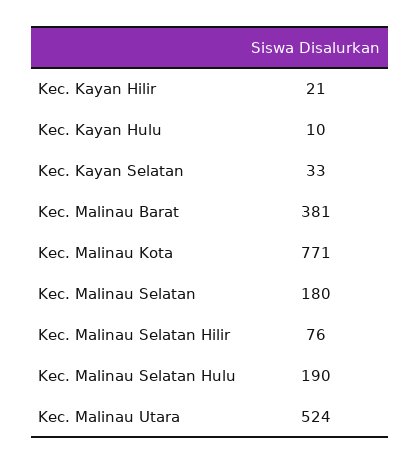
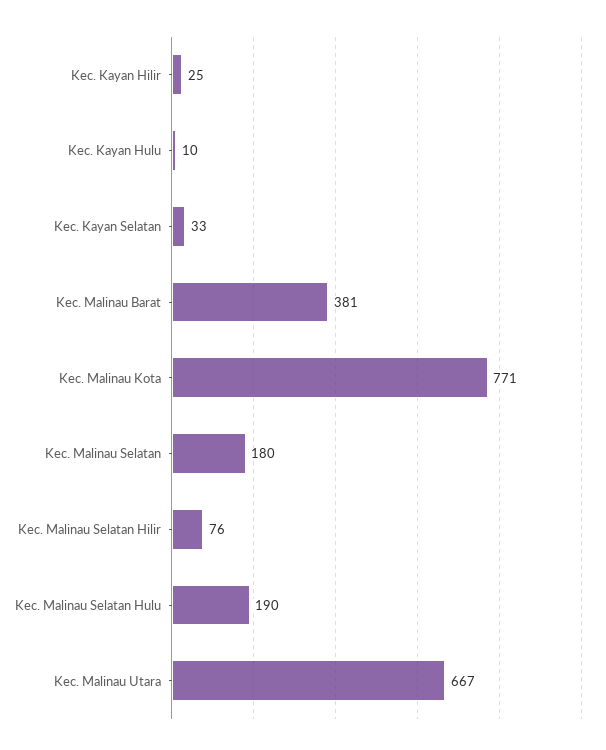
Kec. Kayan Hilir: 21 -> 25
Kec. Malinau Utara: 524 -> 667

